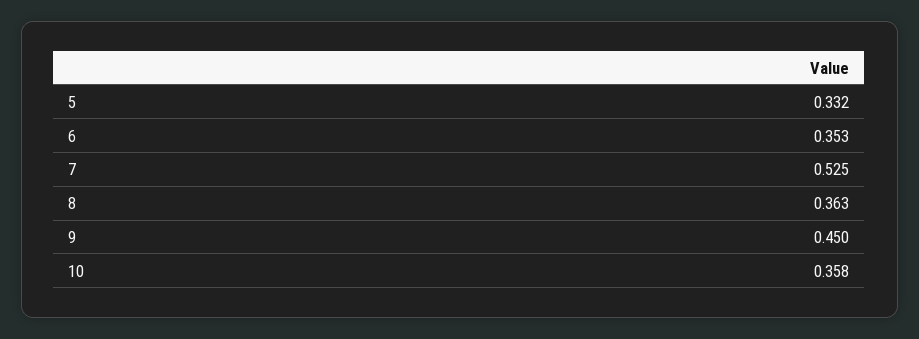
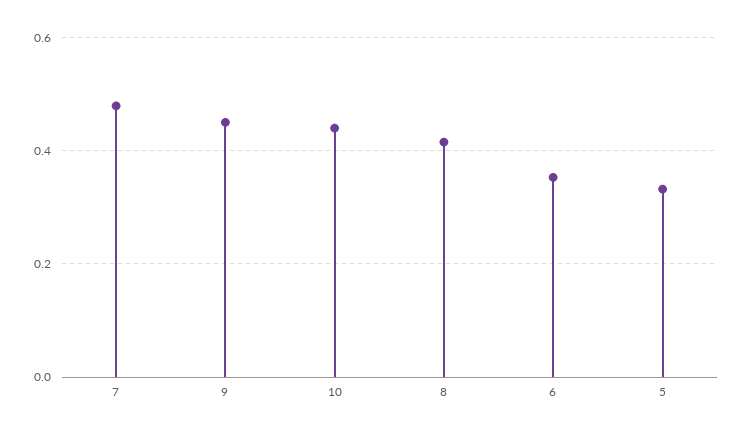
7: 0.525 -> 0.48
8: 0.363 -> 0.42
10: 0.358 -> 0.44

